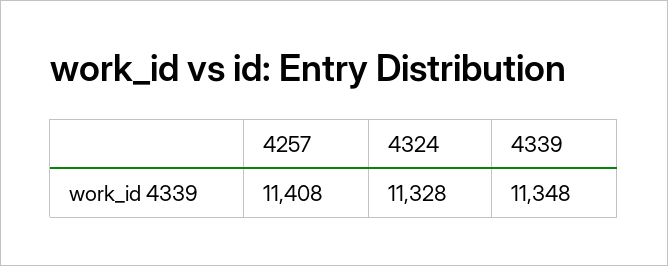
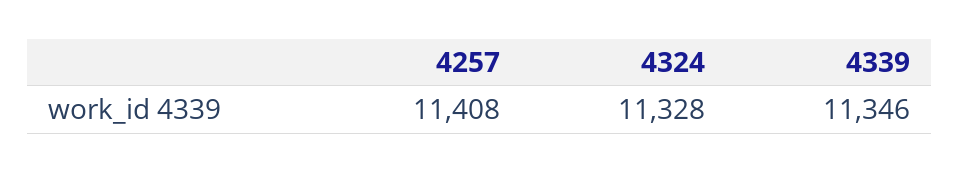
4339: 11348 -> 11346

